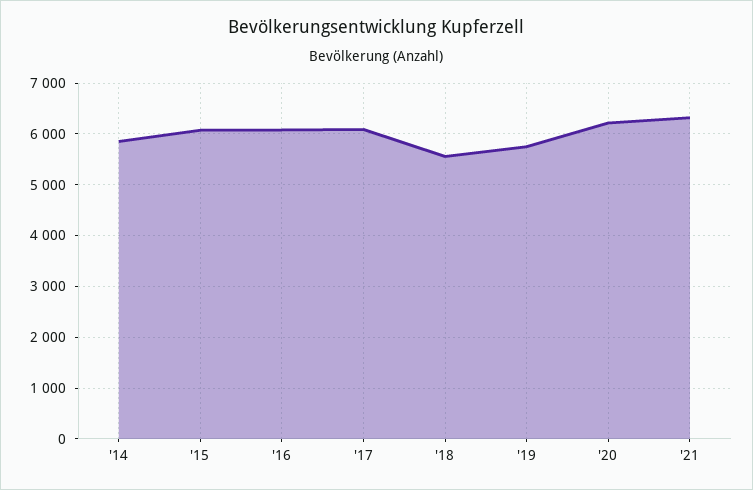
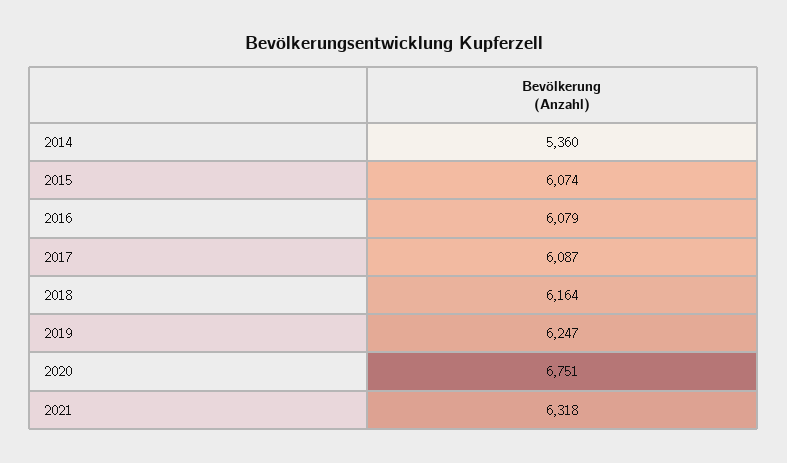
'14: 5800 -> 5360
'18: 5600 -> 6164
'19: 5800 -> 6247
'20: 6200 -> 6751

